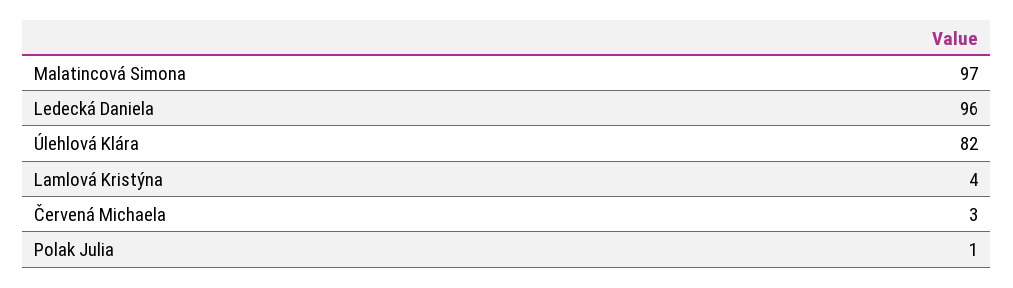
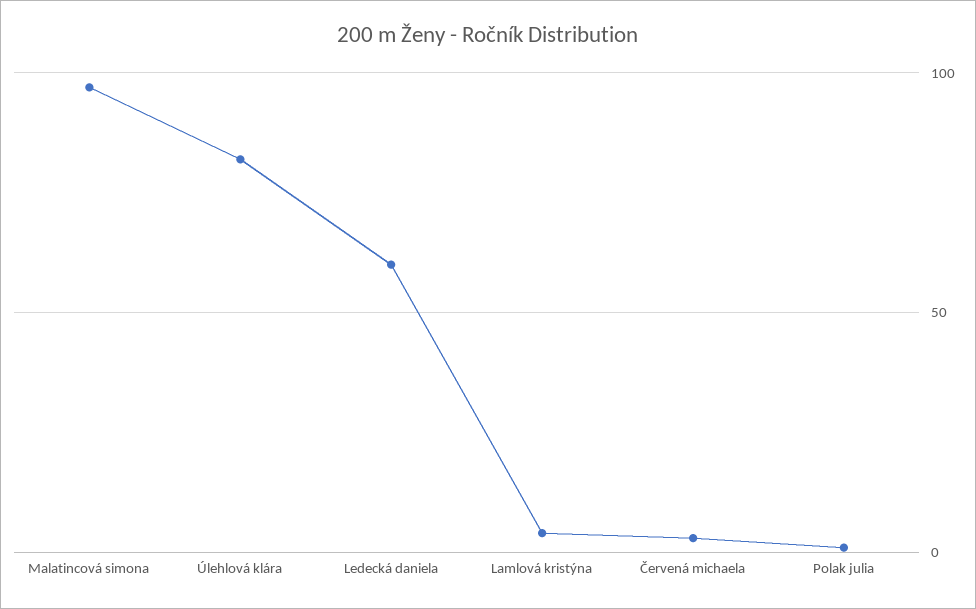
Ledecká Daniela: 96 -> 60

